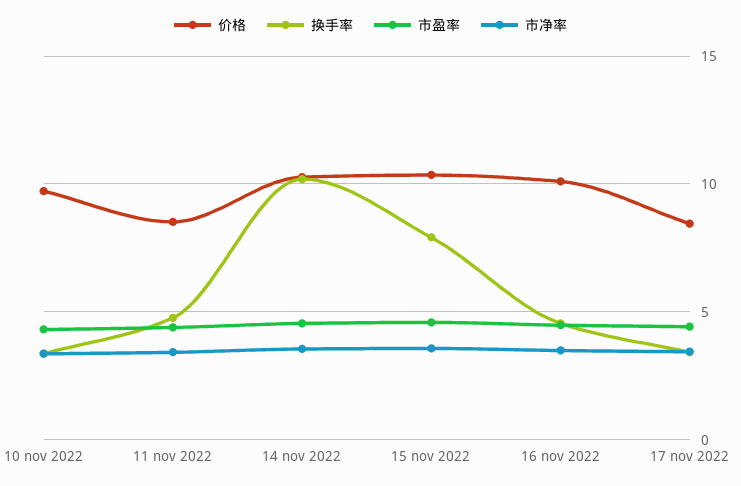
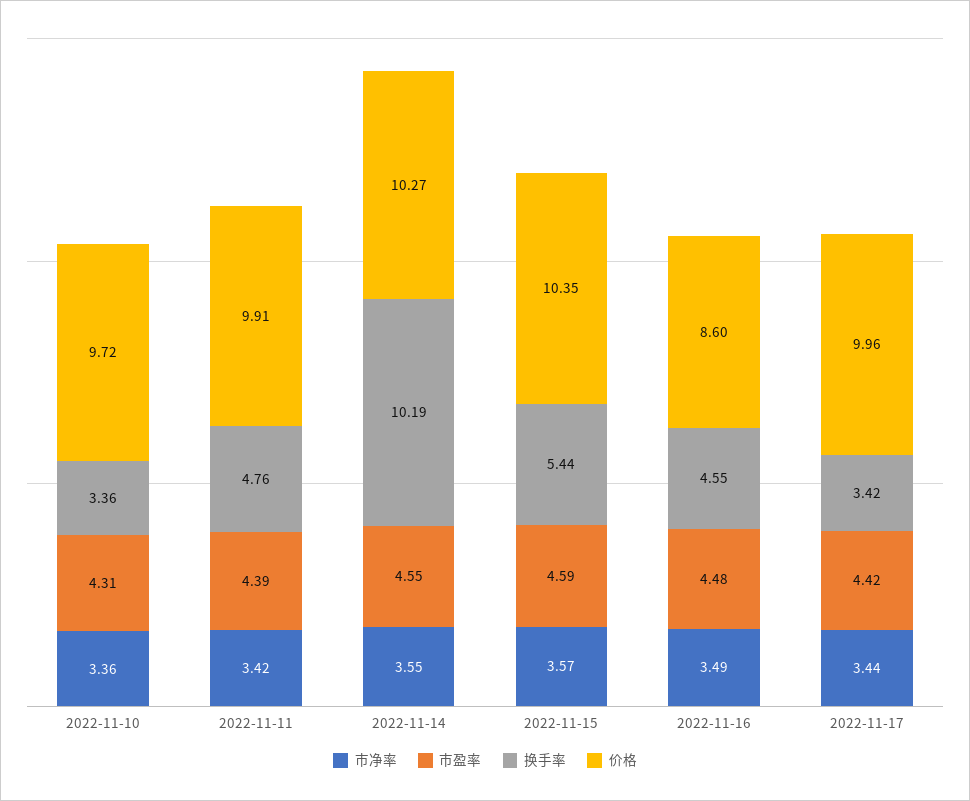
价格, 11 nov 2022: 8.5 -> 9.91
换手率, 15 nov 2022: 8 -> 5.44
价格, 16 nov 2022: 10 -> 8.6
价格, 17 nov 2022: 8.5 -> 9.96

